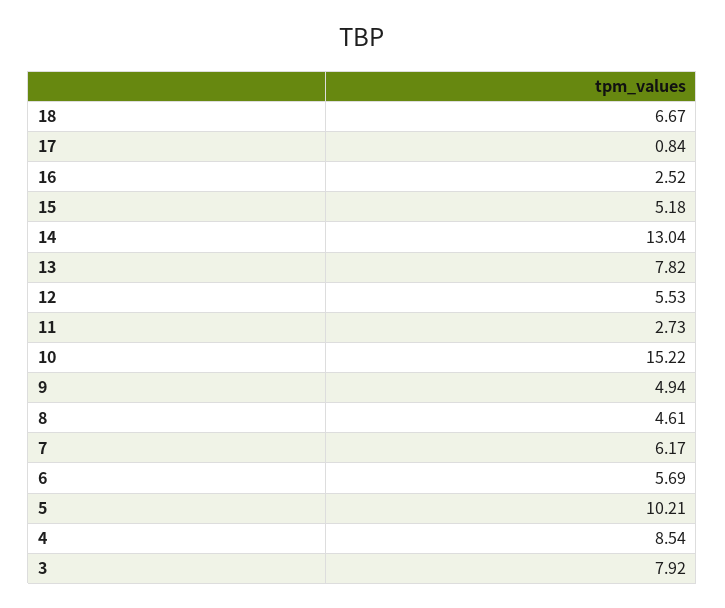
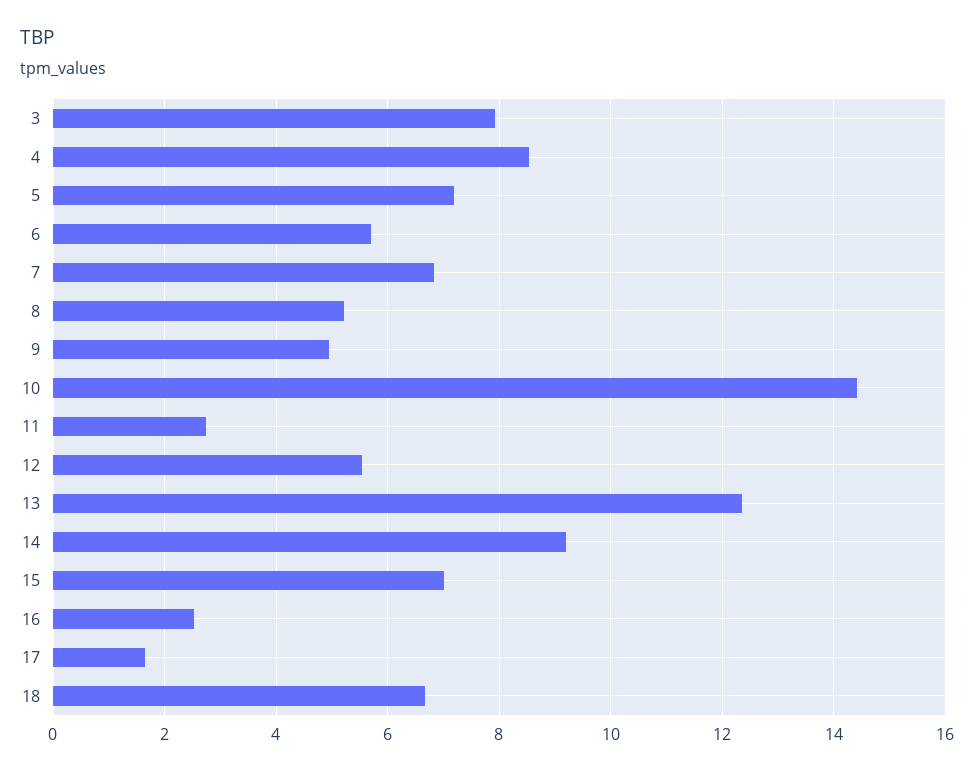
17: 0.84 -> 1.6
15: 5.18 -> 7
14: 13.04 -> 9.2
13: 7.82 -> 12.4
10: 15.22 -> 14.4
8: 4.61 -> 5.2
7: 6.17 -> 6.8
5: 10.21 -> 7.2

